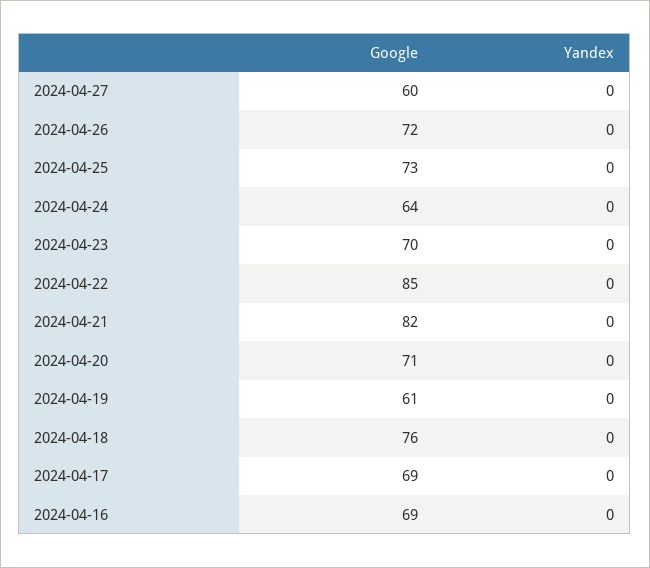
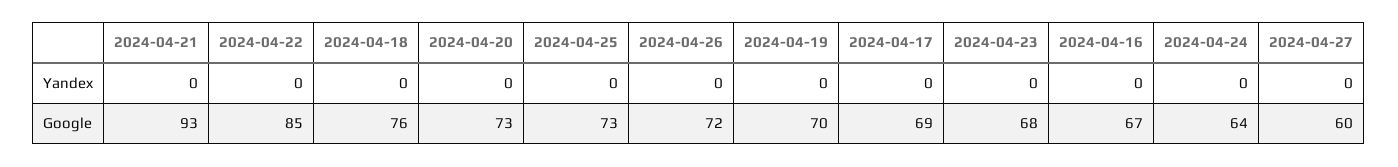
Google, 2024-04-23: 70 -> 68
Google, 2024-04-21: 82 -> 93
Google, 2024-04-20: 71 -> 73
Google, 2024-04-19: 61 -> 70
Google, 2024-04-16: 69 -> 67

